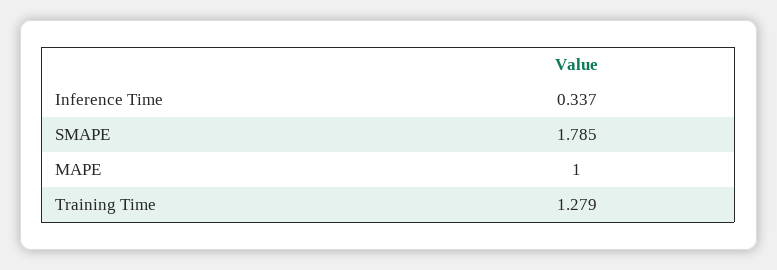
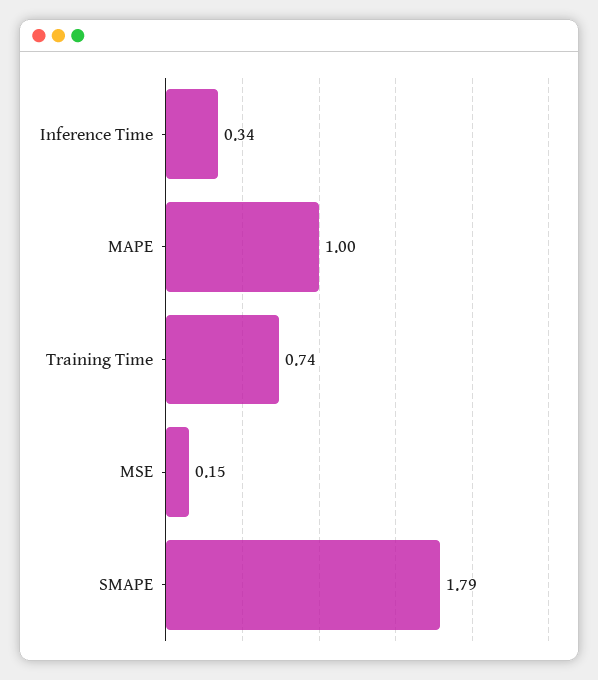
Training Time: 1.279 -> 0.74
MSE: none -> 0.15

